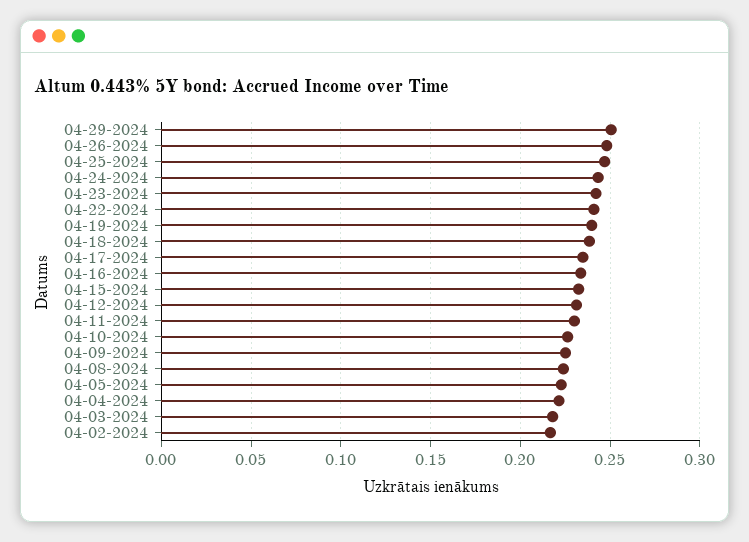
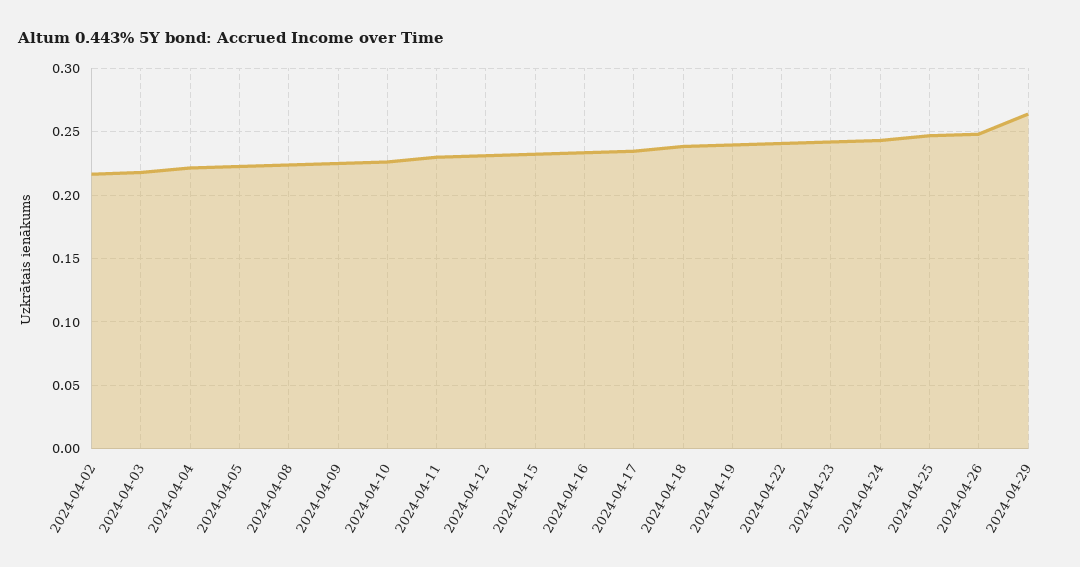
04-29-2024: 0.25 -> 0.265

